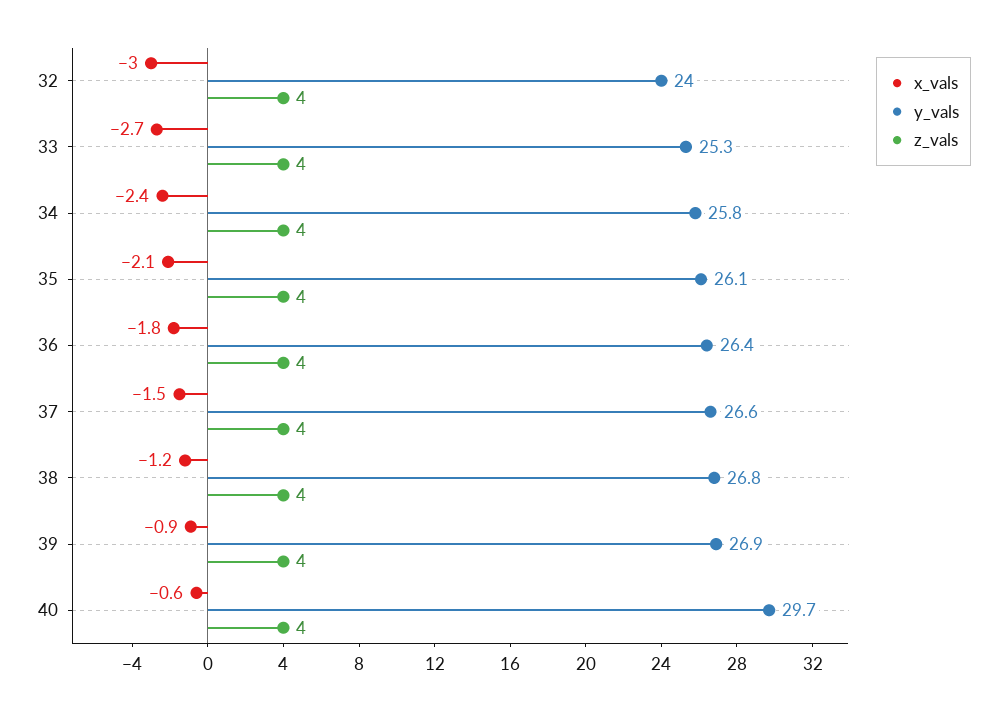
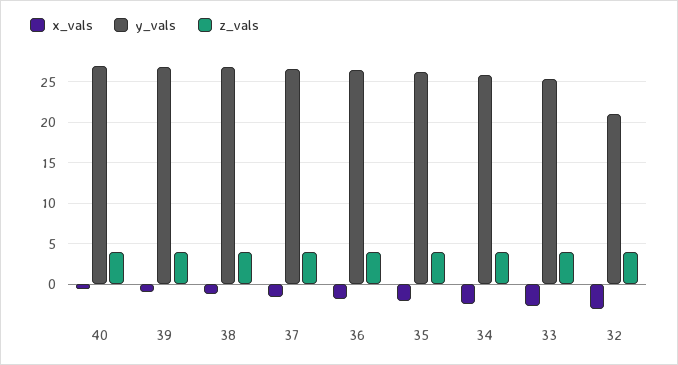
y_vals, 32: 24 -> 21
y_vals, 40: 29.7 -> 27

